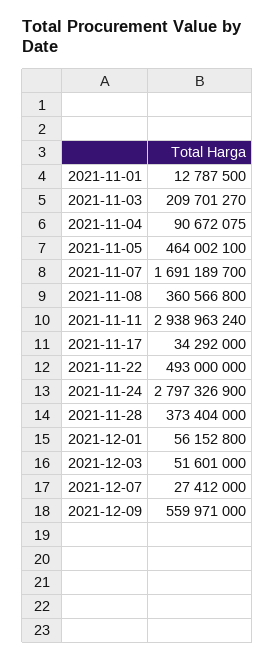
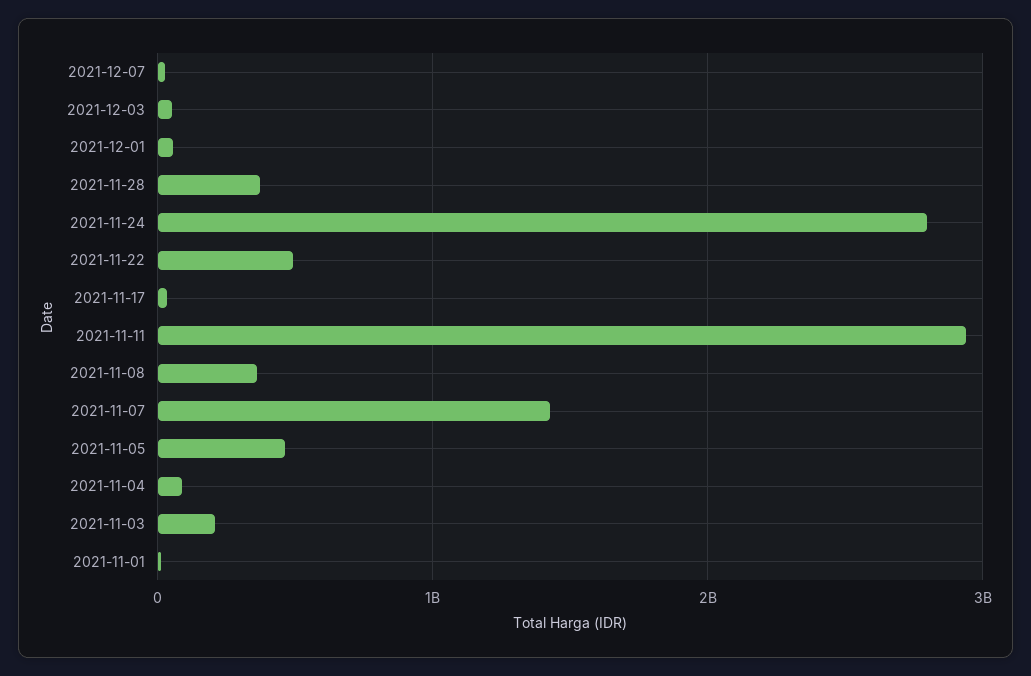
2021-11-07: 1691189700 -> 1400000000
2021-12-09: 559971000 -> none

